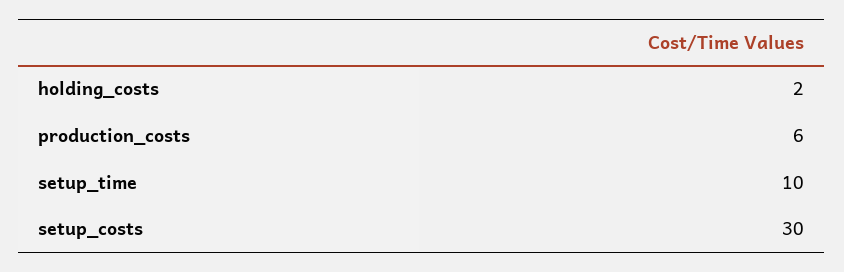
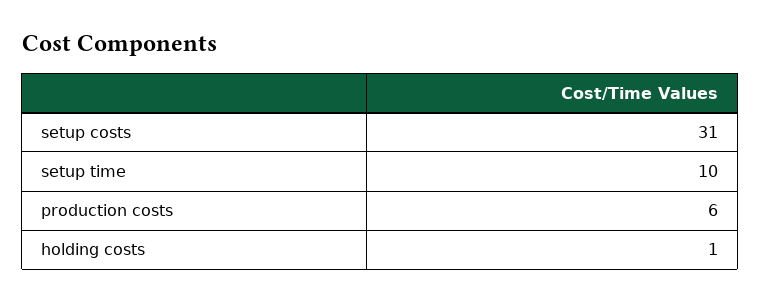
holding_costs: 2 -> 1
setup_costs: 30 -> 31

